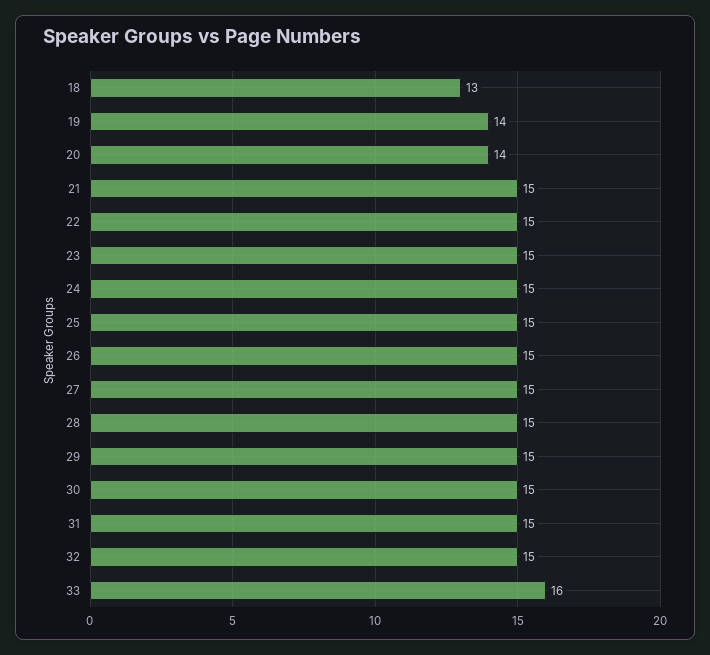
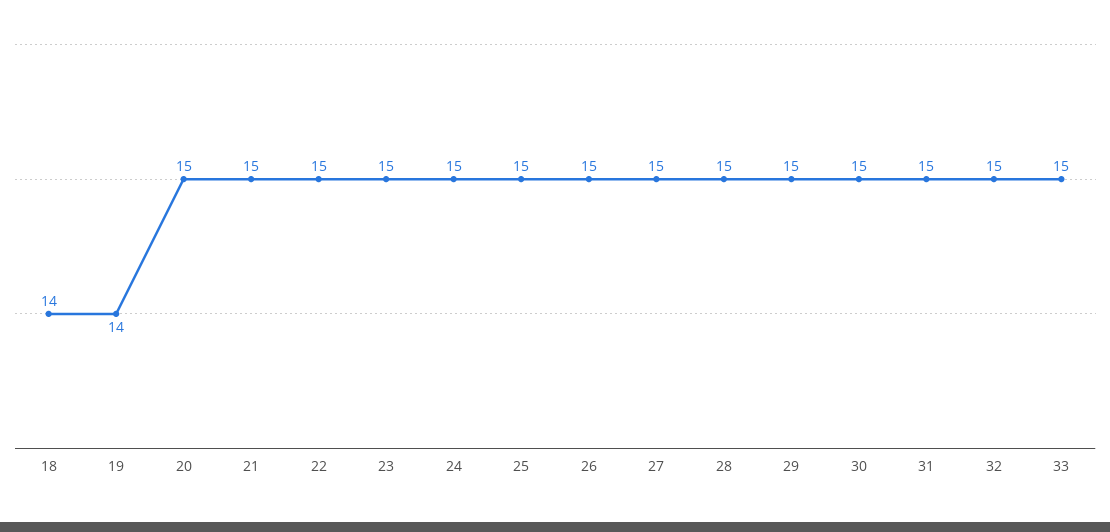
18: 13 -> 14
20: 14 -> 15
33: 16 -> 15

